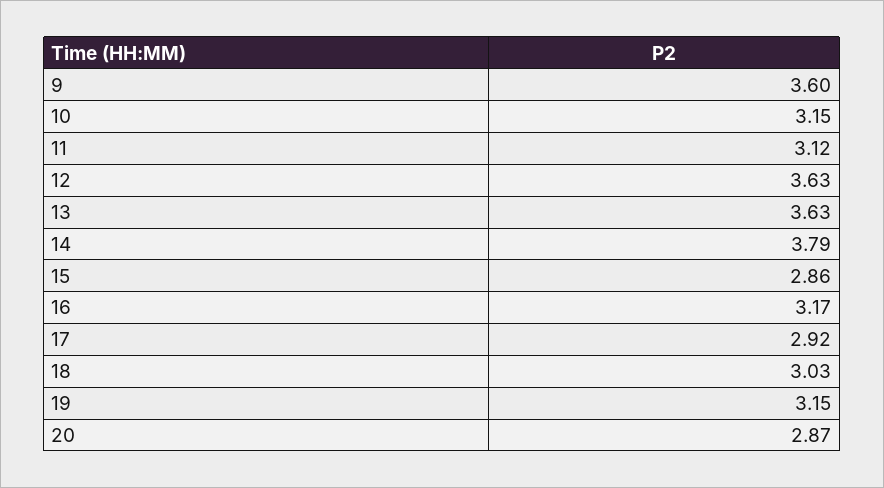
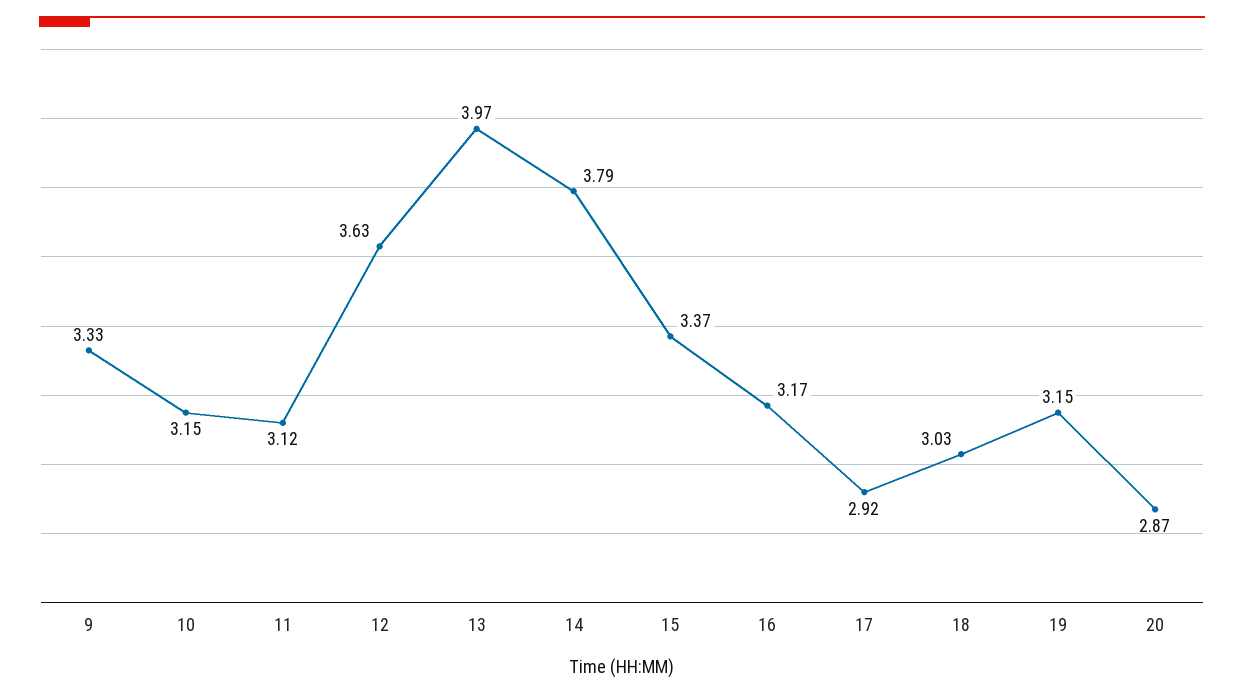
9: 3.6 -> 3.33
13: 3.63 -> 3.97
15: 2.86 -> 3.37

